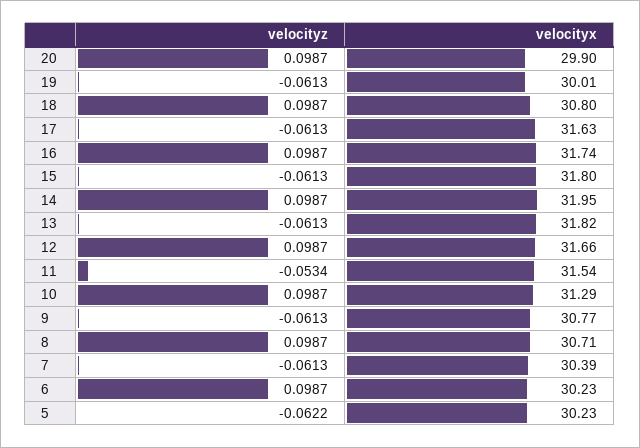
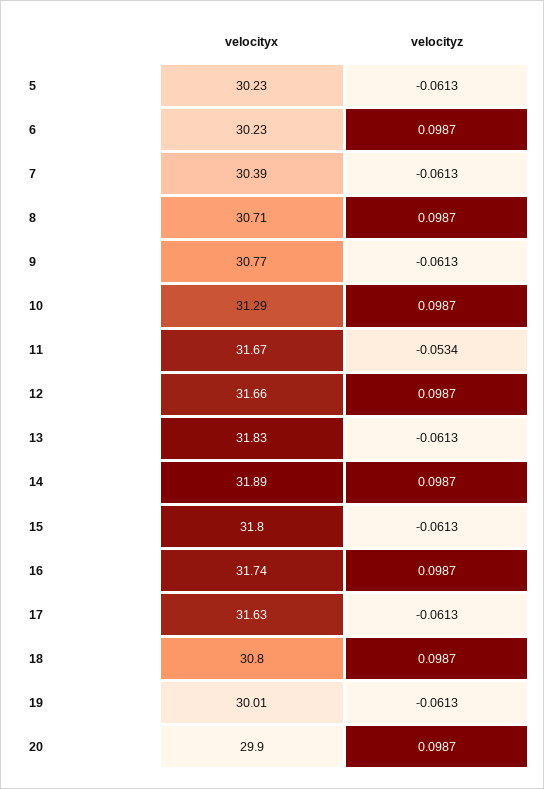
velocityx, 14: 31.95 -> 31.89
velocityx, 13: 31.82 -> 31.83
velocityx, 11: 31.54 -> 31.67
velocityz, 5: -0.0622 -> -0.0613

